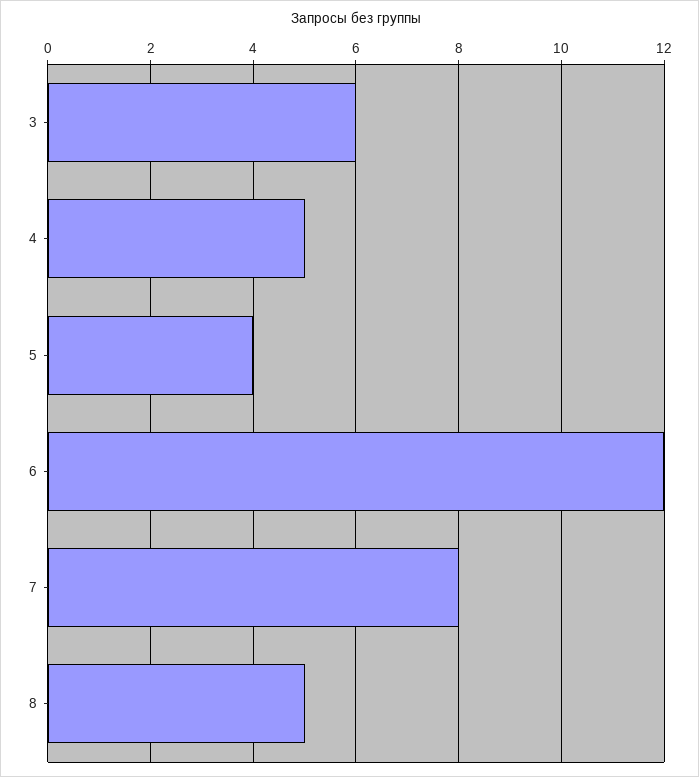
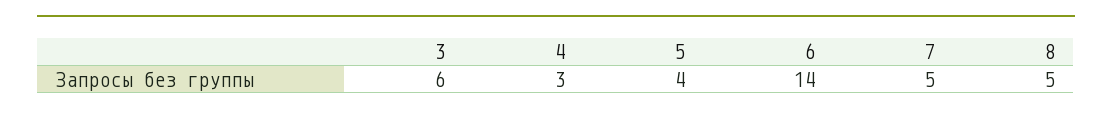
4: 5 -> 3
6: 12 -> 14
7: 8 -> 5

